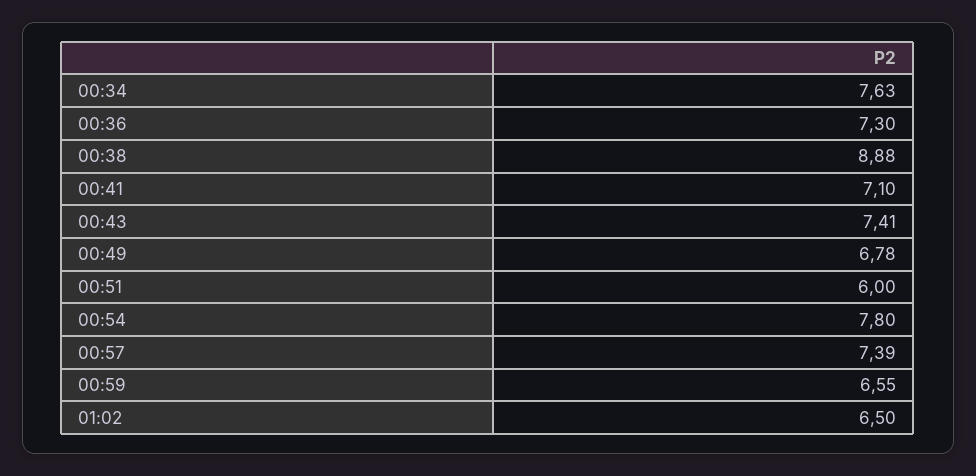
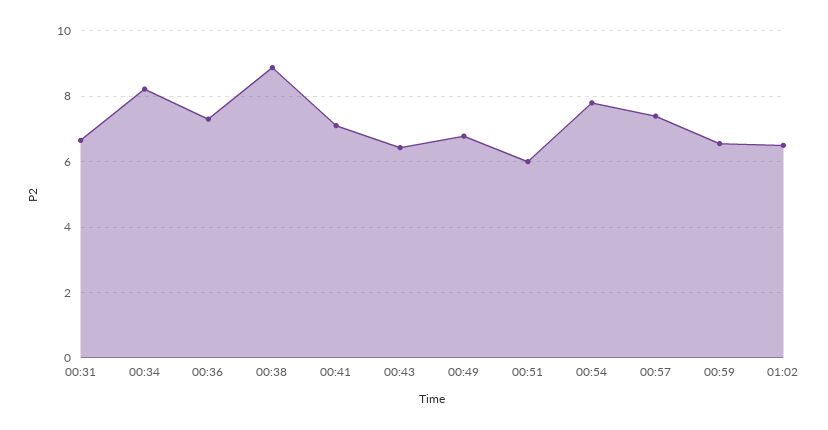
00:34: 7.63 -> 8.2
00:43: 7.41 -> 6.4
00:31: none -> 6.6

